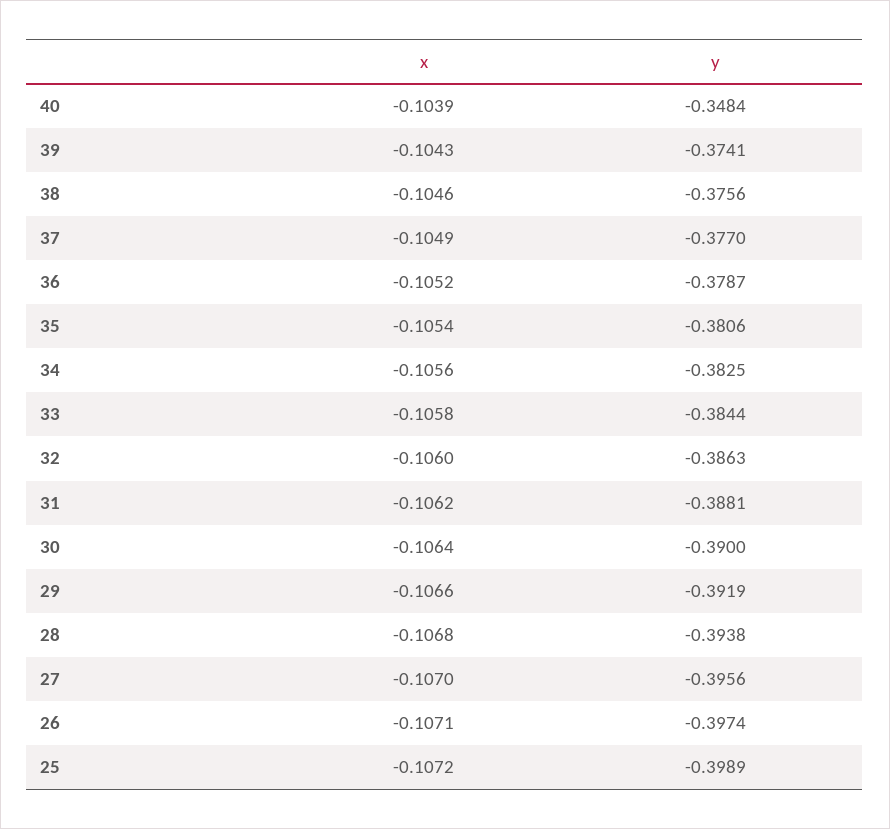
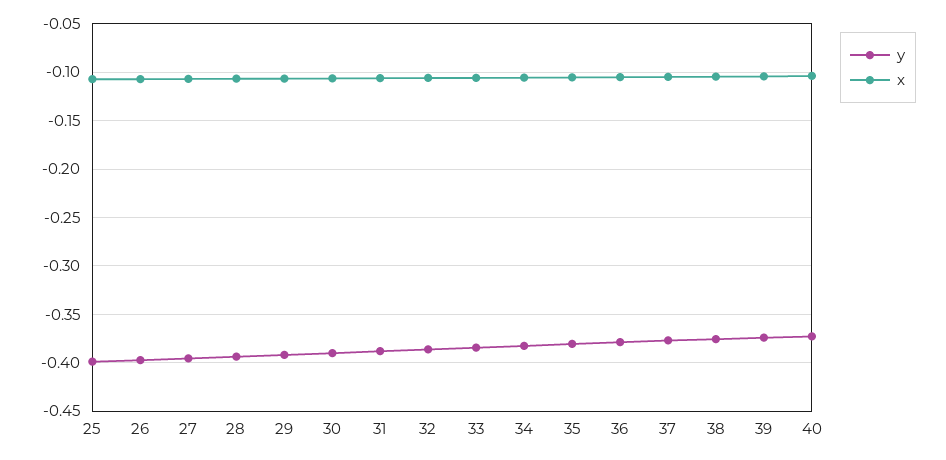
y, 40: -0.3484 -> -0.37

